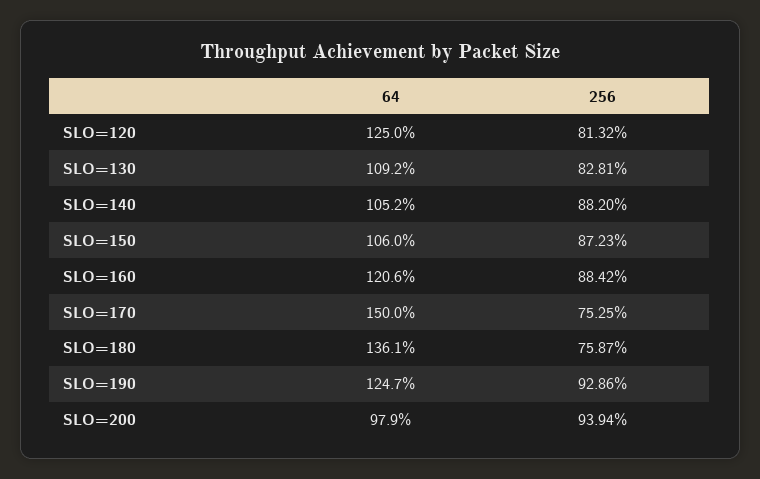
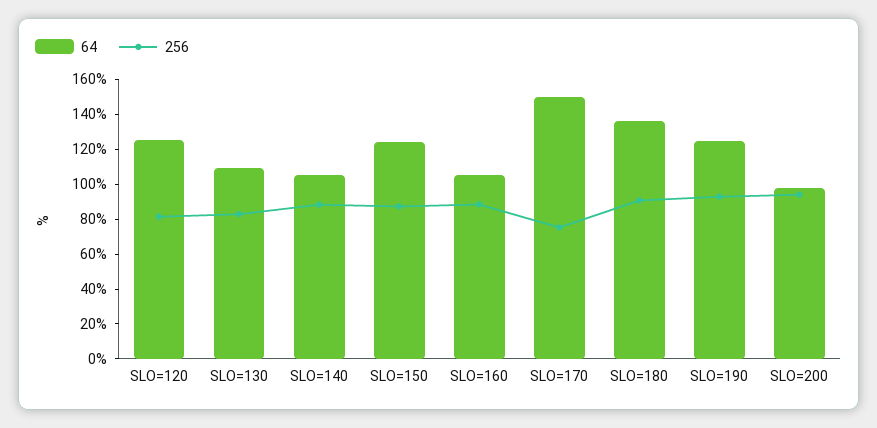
64, SLO=150: 106 -> 125
64, SLO=160: 120.6 -> 105
256, SLO=180: 75.87 -> 90

